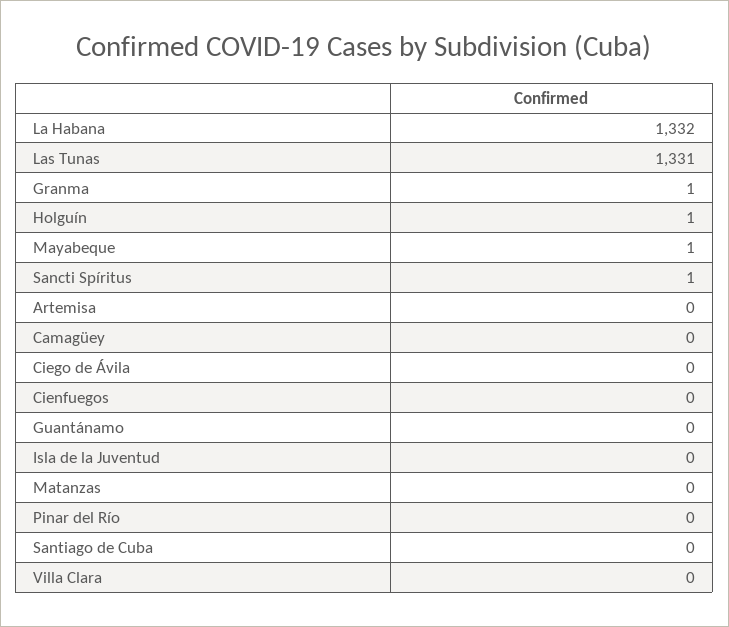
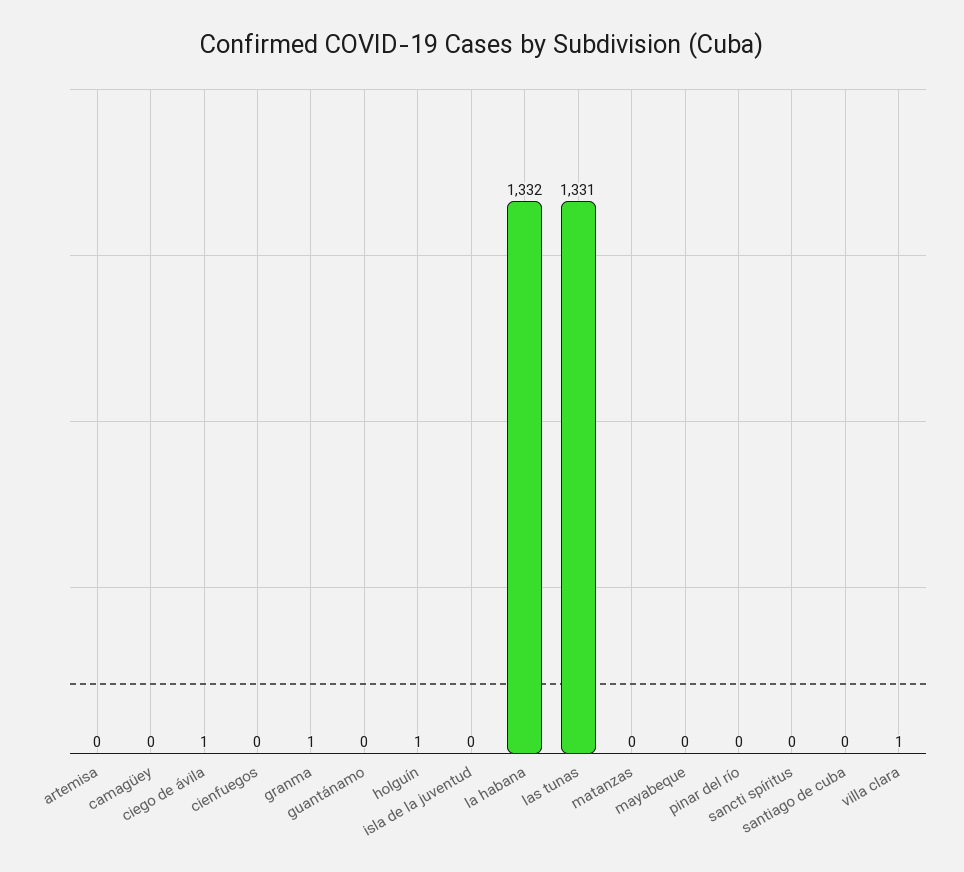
Mayabeque: 1 -> 0
Sancti Spíritus: 1 -> 0
Ciego de Ávila: 0 -> 1
Villa Clara: 0 -> 1

